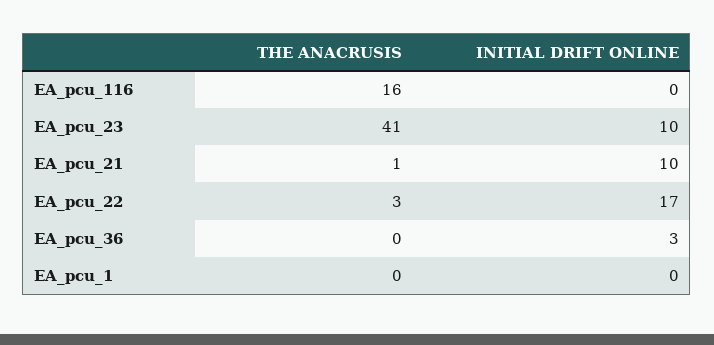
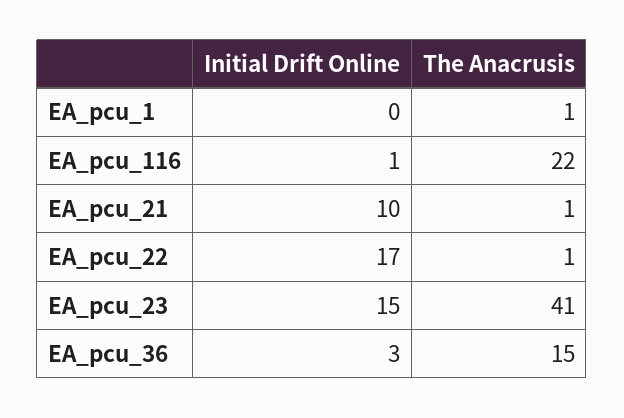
THE ANACRUSIS, EA_pcu_116: 16 -> 22
INITIAL DRIFT ONLINE, EA_pcu_116: 0 -> 1
INITIAL DRIFT ONLINE, EA_pcu_23: 10 -> 15
THE ANACRUSIS, EA_pcu_22: 3 -> 1
THE ANACRUSIS, EA_pcu_36: 0 -> 15
THE ANACRUSIS, EA_pcu_1: 0 -> 1

